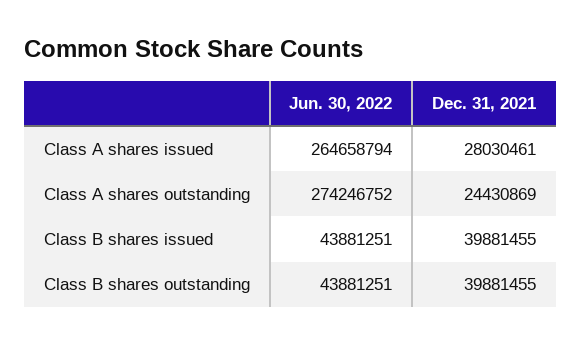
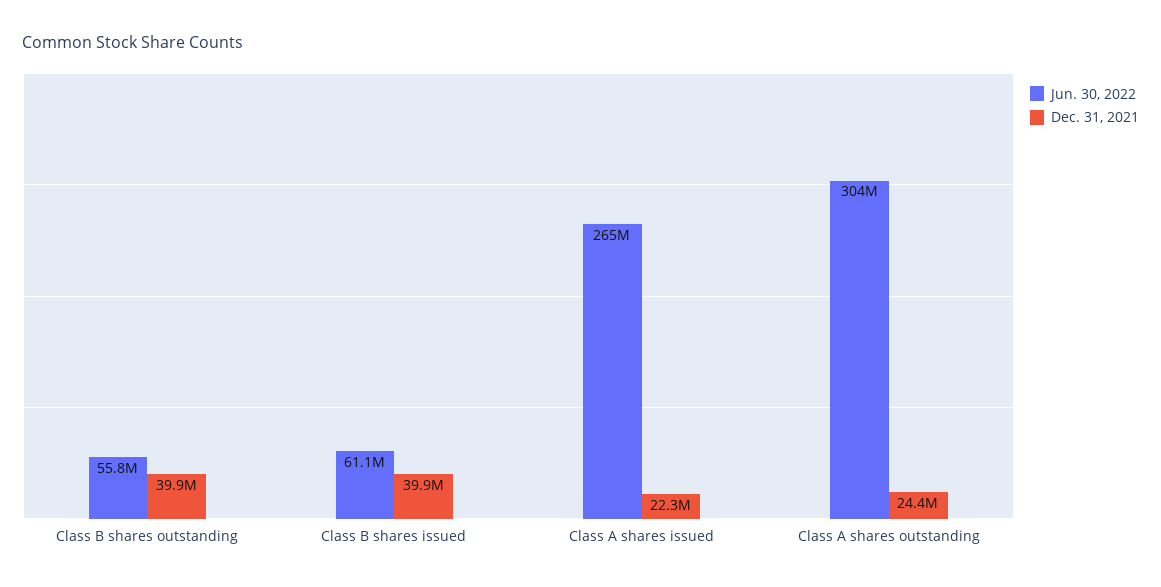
Dec. 31, 2021, Class A shares issued: 28030461 -> 22300000
Jun. 30, 2022, Class A shares outstanding: 274246752 -> 304000000
Jun. 30, 2022, Class B shares issued: 43881251 -> 61100000
Jun. 30, 2022, Class B shares outstanding: 43881251 -> 55800000

